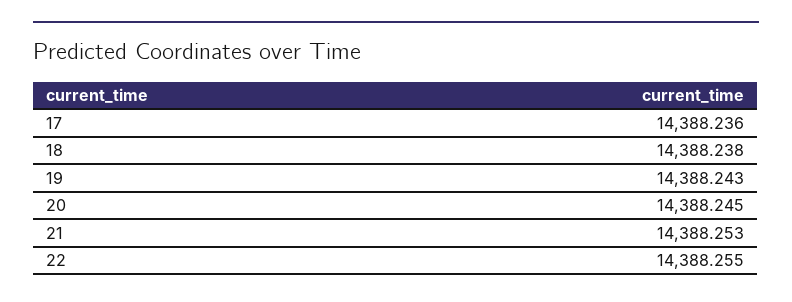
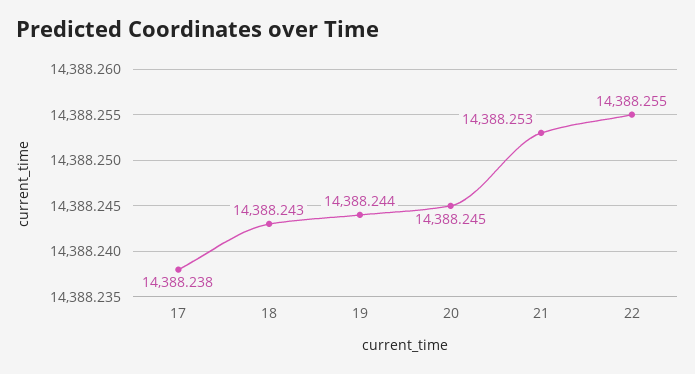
17: 14388.236 -> 14388.238
18: 14388.238 -> 14388.243
19: 14388.243 -> 14388.244

